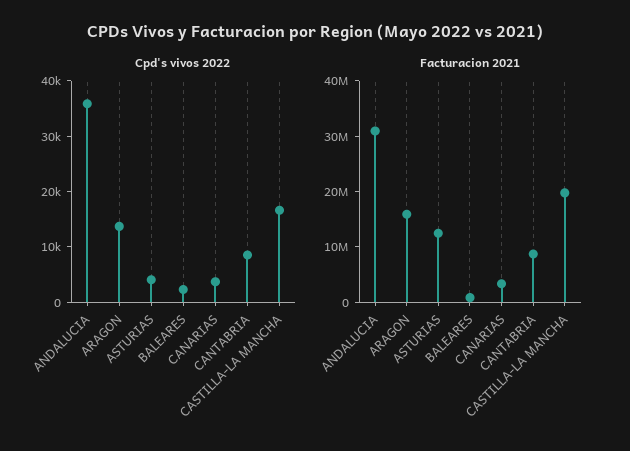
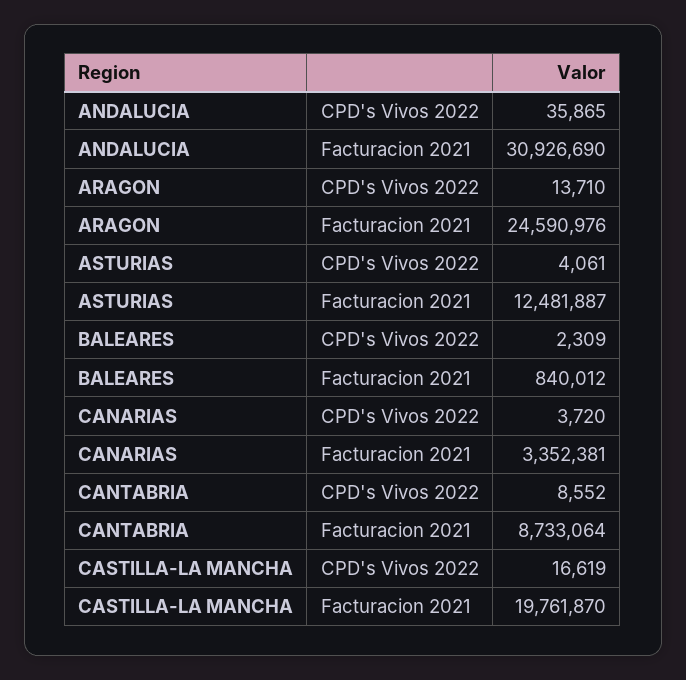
Facturacion 2021, ARAGON: 16000000 -> 24590976

